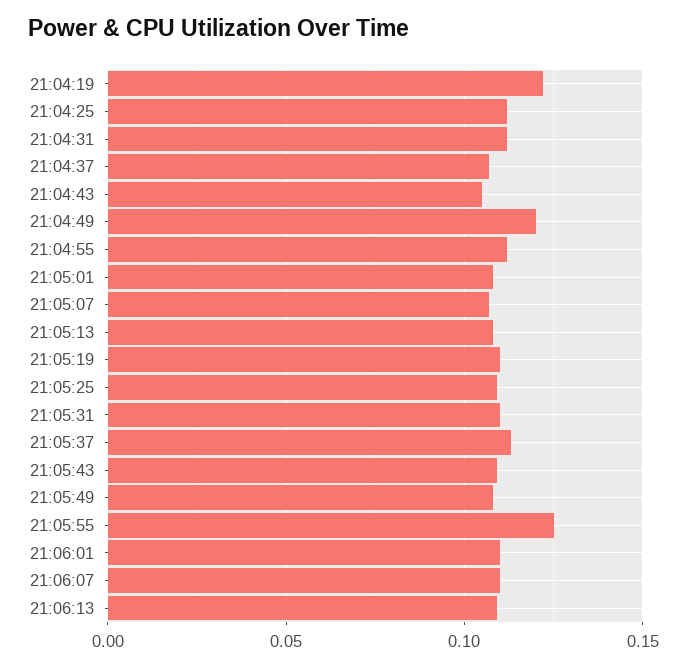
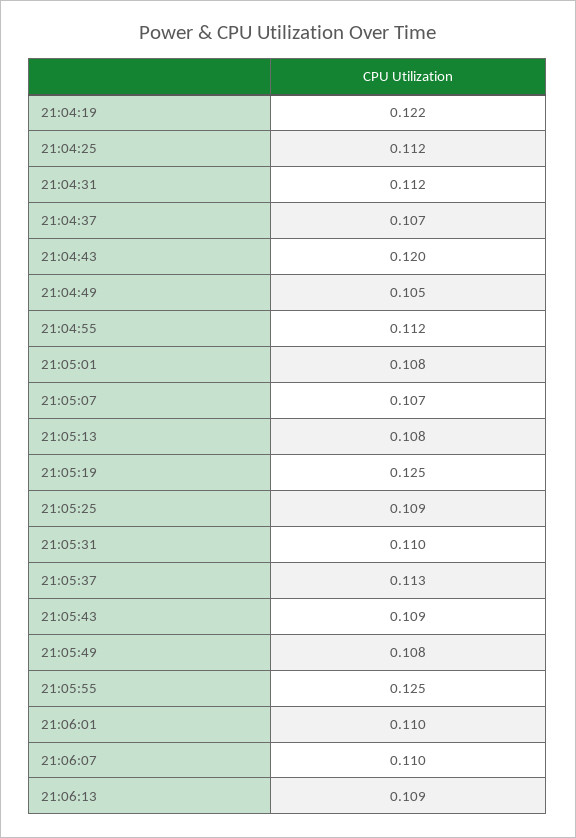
21:04:43: 0.105 -> 0.12
21:04:49: 0.12 -> 0.105
21:05:19: 0.11 -> 0.125

